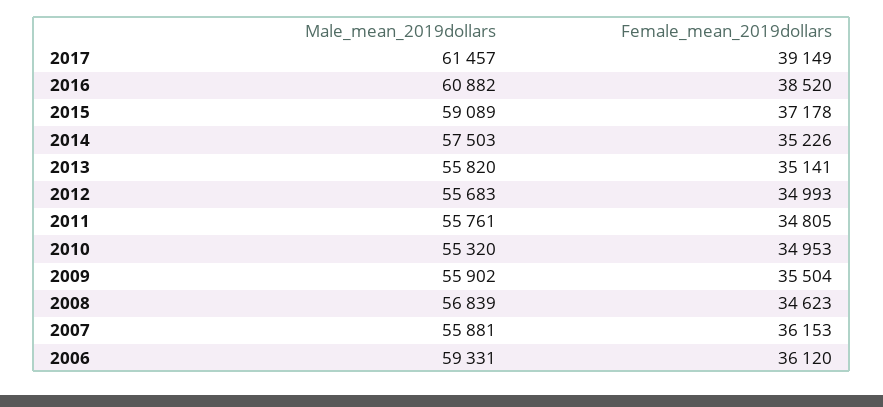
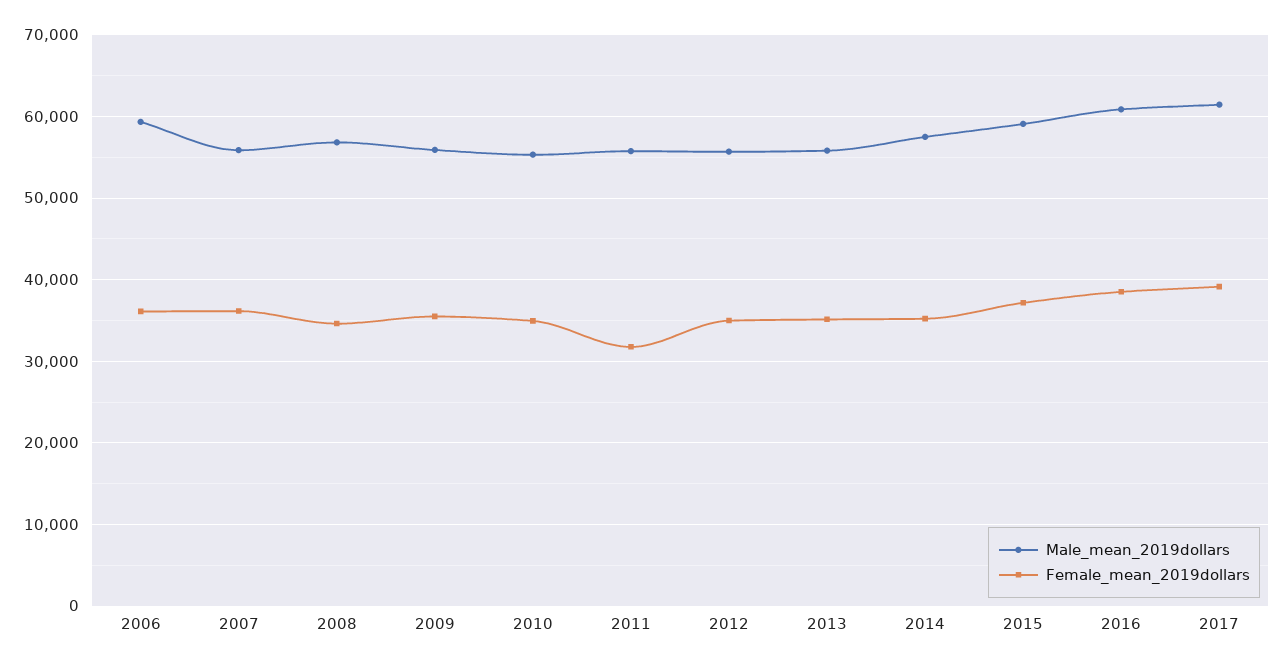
Female_mean_2019dollars, 2011: 34805 -> 32000

